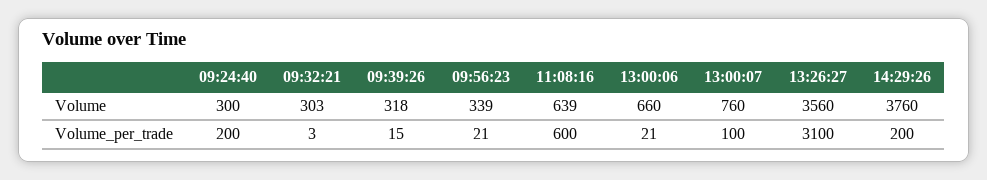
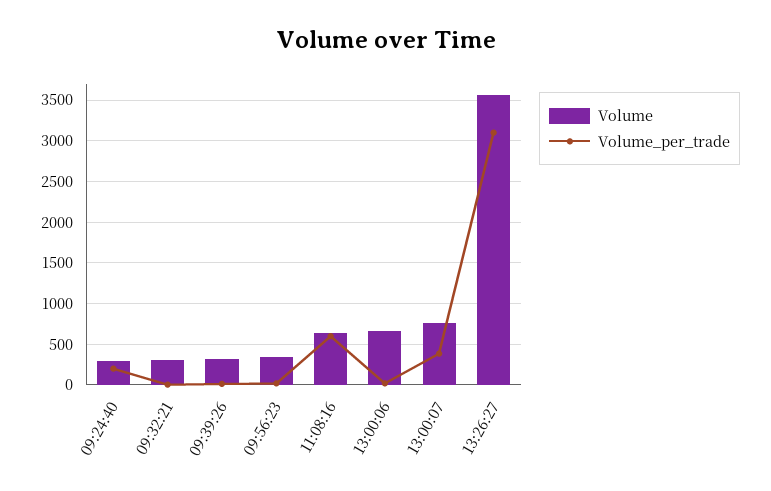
Volume, 14:29:26: 3760 -> none
Volume_per_trade, 13:00:07: 100 -> 400
Volume_per_trade, 14:29:26: 200 -> none

